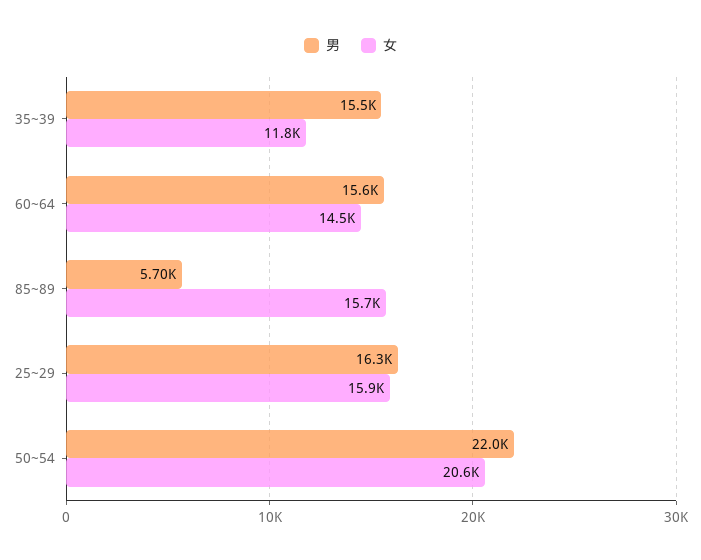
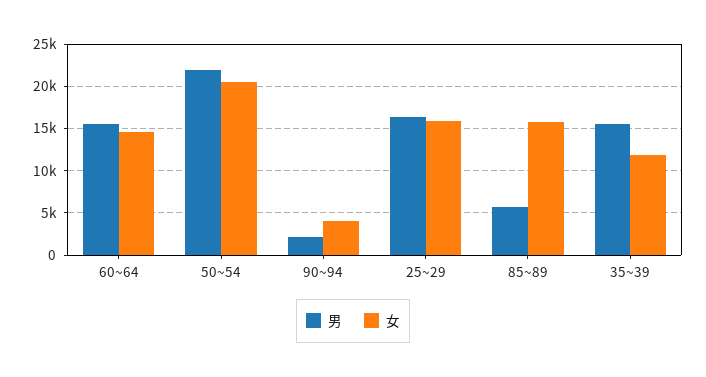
男, 90~94: none -> 2000
女, 90~94: none -> 4000

